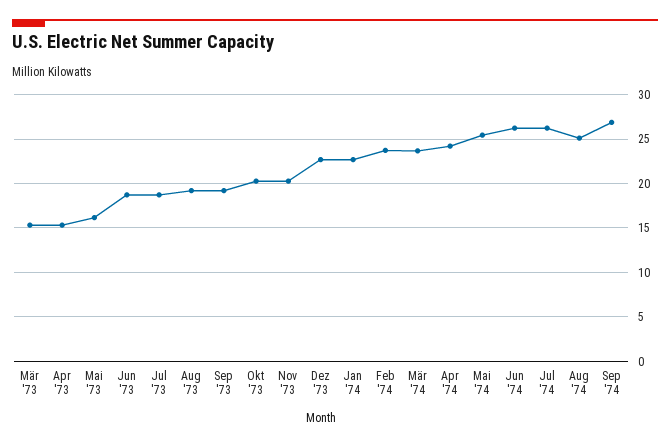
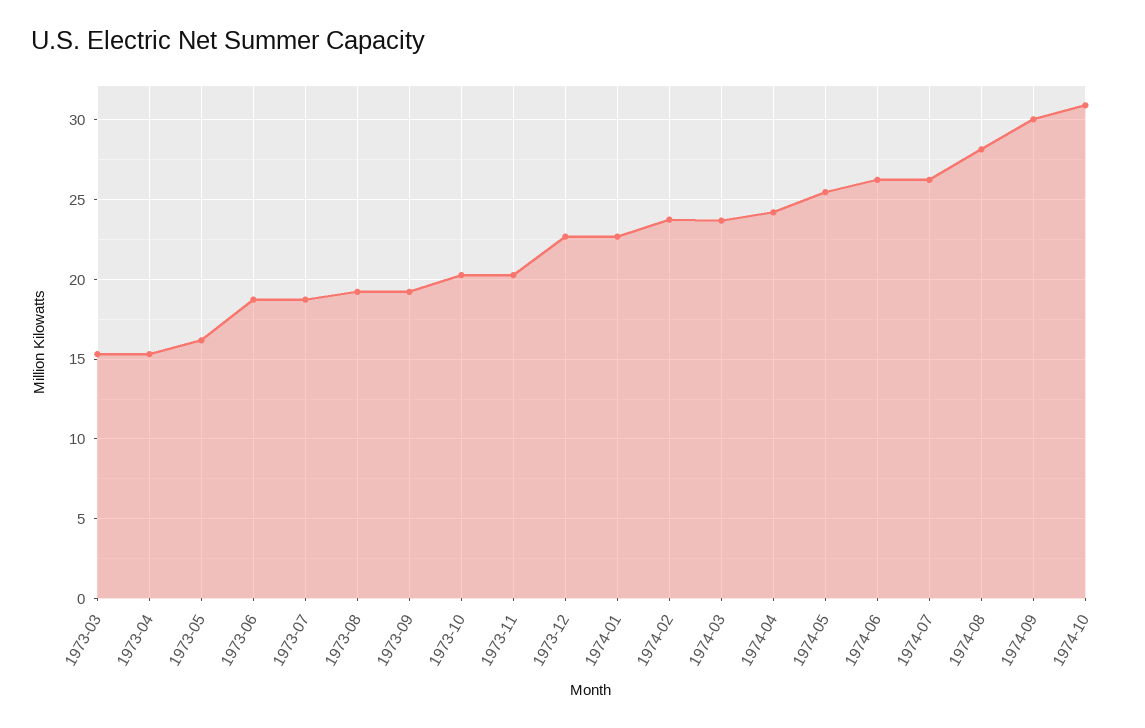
Aug '74: 25 -> 28
Sep '74: 27 -> 30
1974-10: none -> 31

